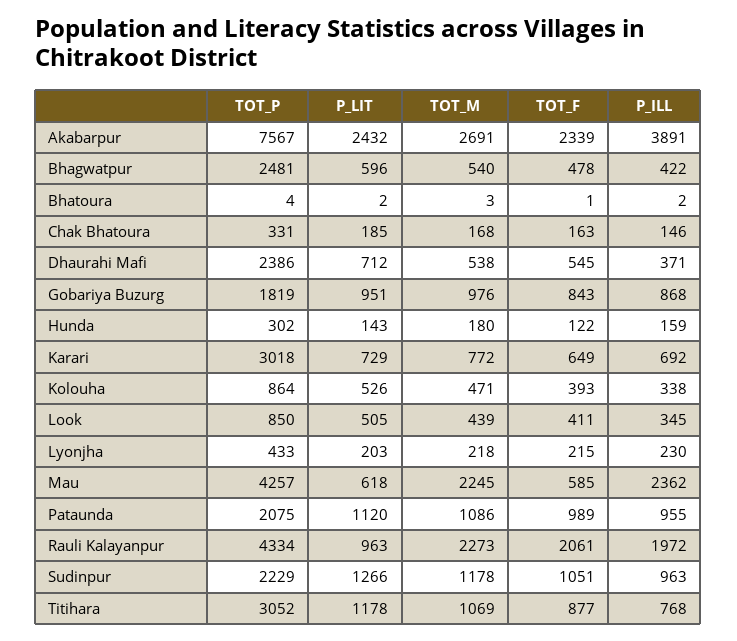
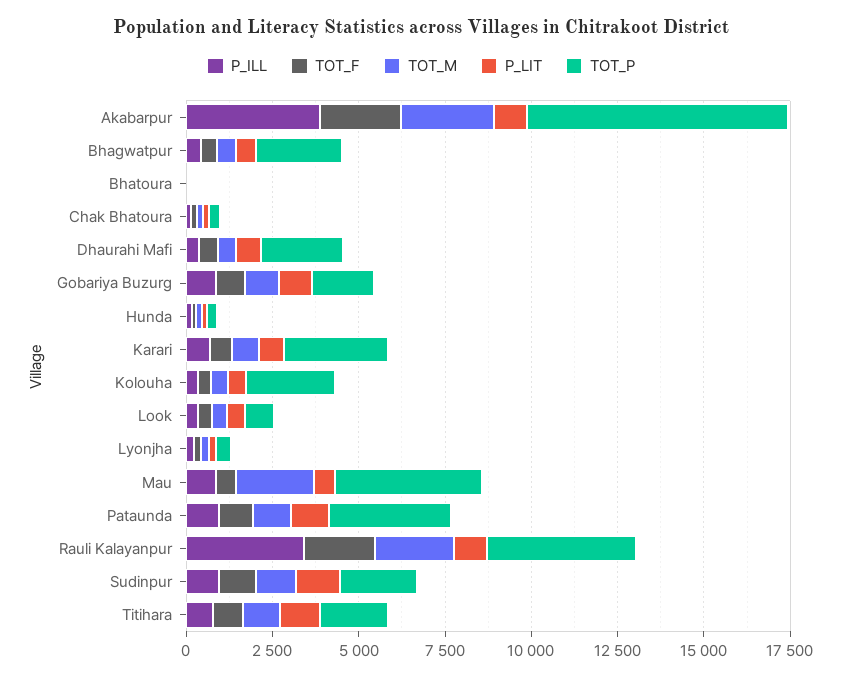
P_LIT, Akabarpur: 2432 -> 1000
TOT_P, Kolouha: 864 -> 2500
P_ILL, Mau: 2362 -> 1000
TOT_P, Pataunda: 2075 -> 3500
P_ILL, Rauli Kalayanpur: 1972 -> 3500
TOT_P, Titihara: 3052 -> 2000

